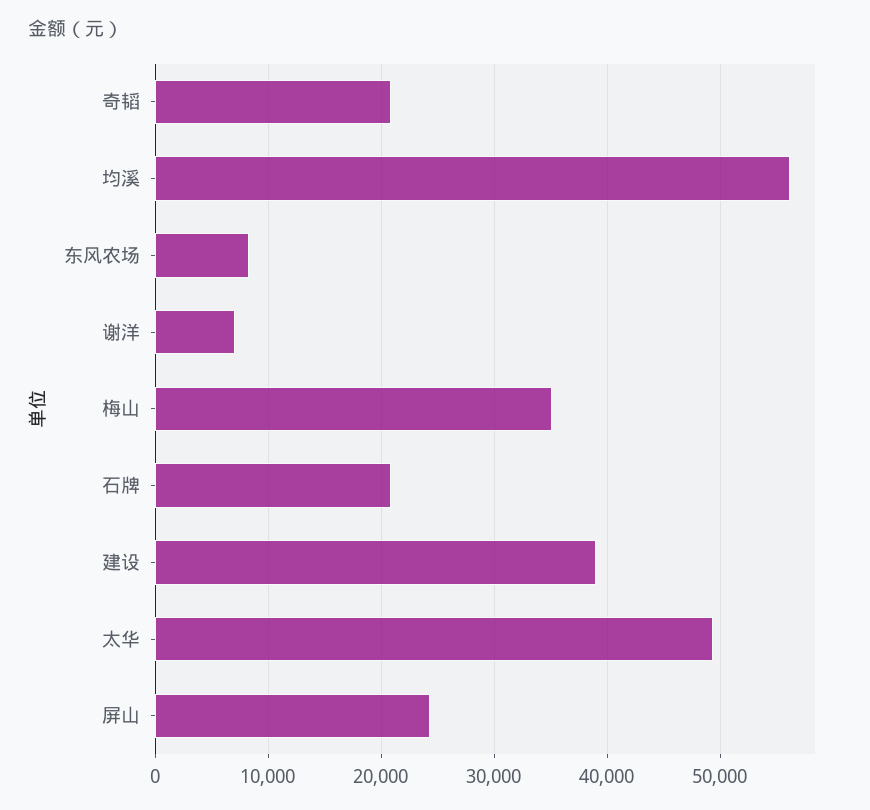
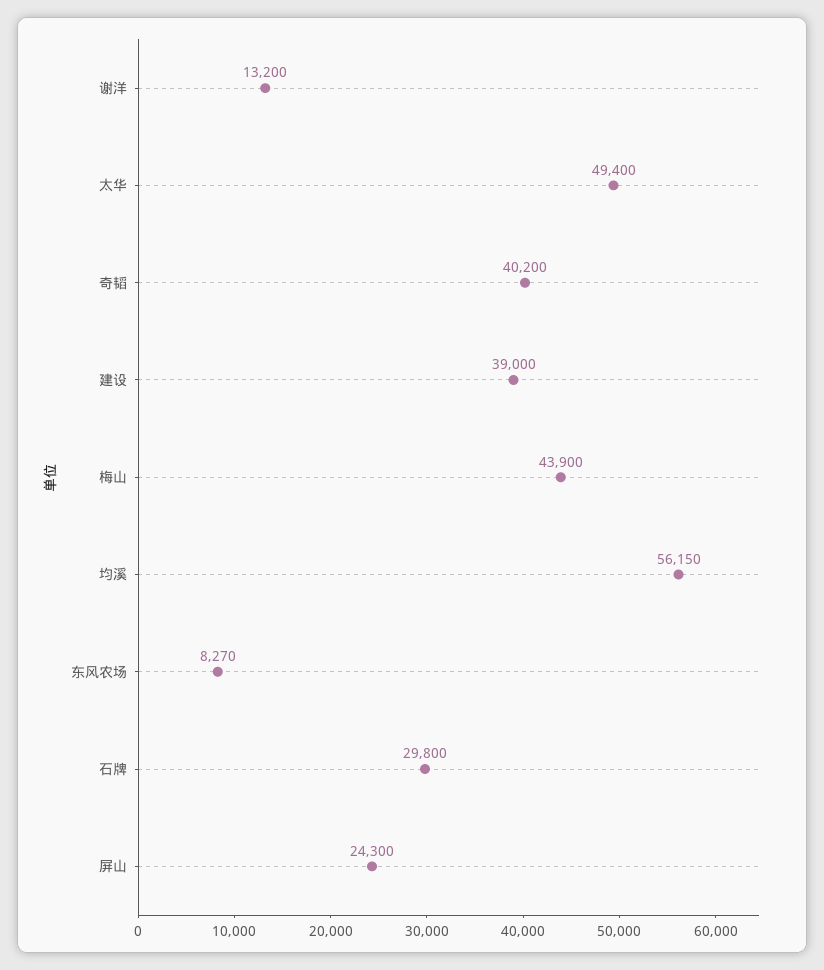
奇韬: 21000 -> 40200
谢洋: 7000 -> 13200
梅山: 35000 -> 43900
石牌: 21000 -> 29800

